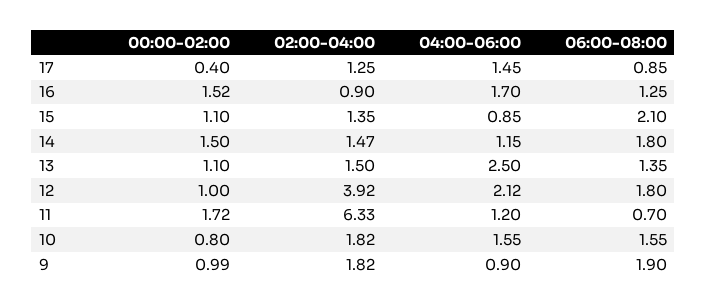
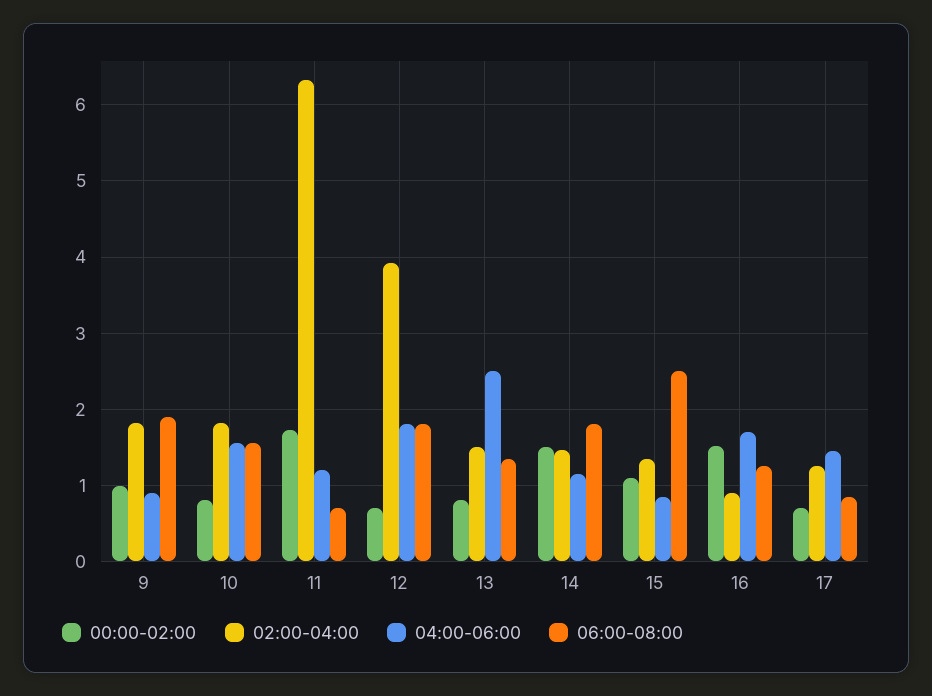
00:00-02:00, 17: 0.4 -> 0.7
06:00-08:00, 15: 2.1 -> 2.5
00:00-02:00, 13: 1.1 -> 0.8
00:00-02:00, 12: 1 -> 0.7
04:00-06:00, 12: 2.12 -> 1.8

